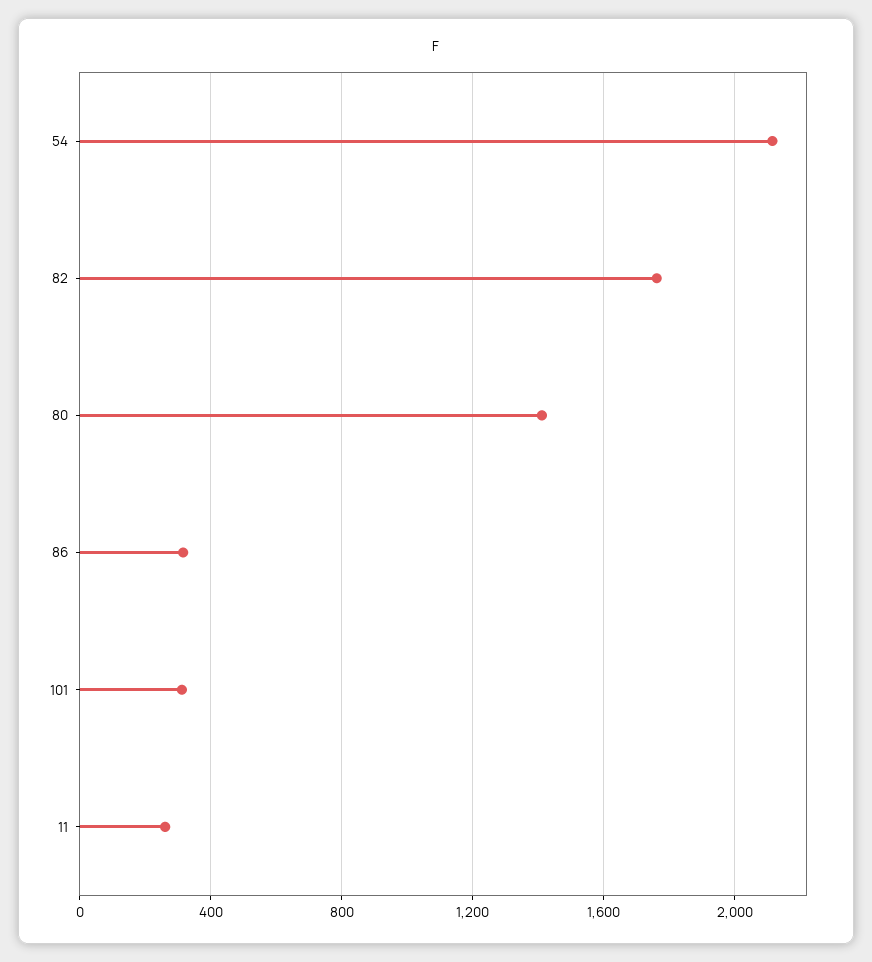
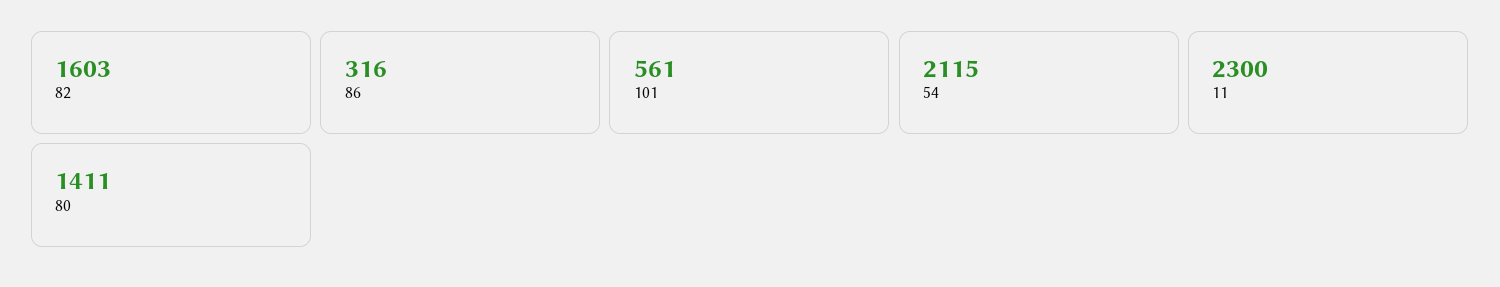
82: 1750 -> 1603
101: 300 -> 561
11: 250 -> 2300

